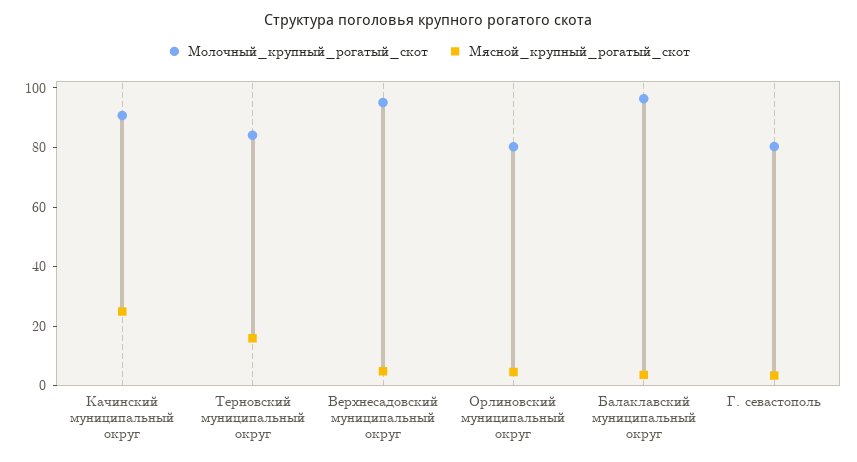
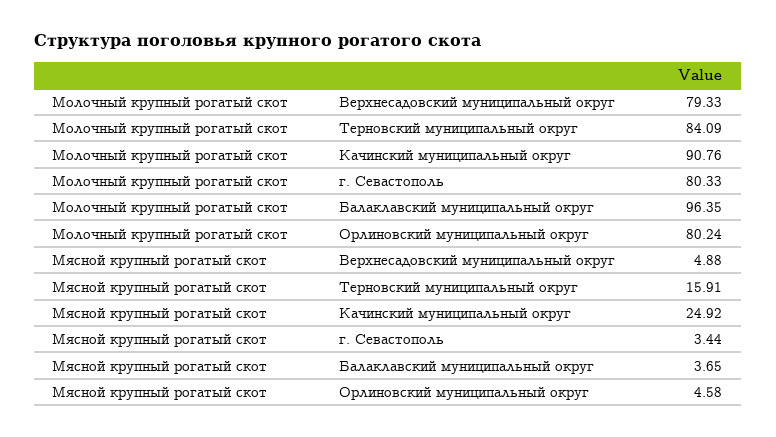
Молочный_крупный_рогатый_скот, Верхнесадовский муниципальный округ: 95 -> 79.33

